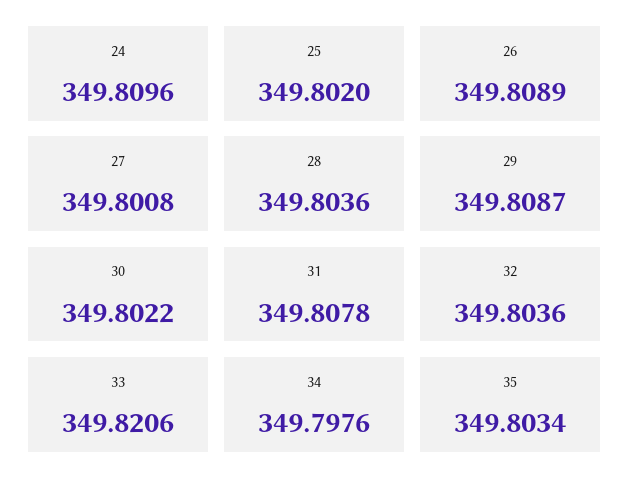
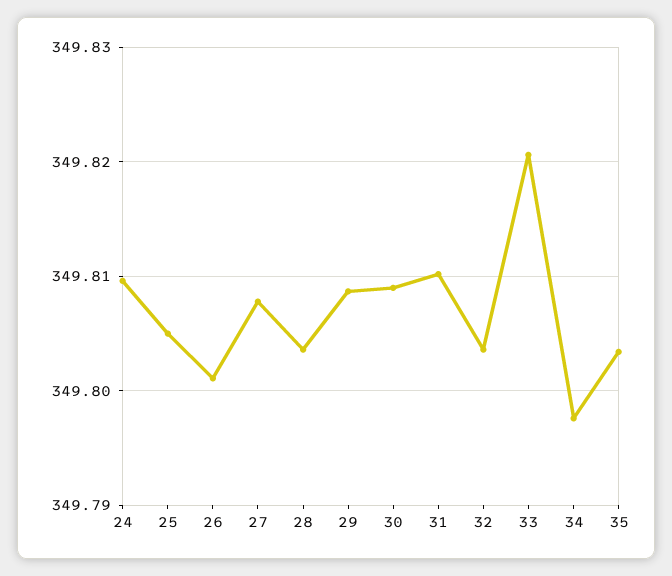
25: 349.802 -> 349.805
26: 349.8089 -> 349.801
27: 349.8008 -> 349.808
30: 349.8022 -> 349.809
31: 349.8078 -> 349.81

